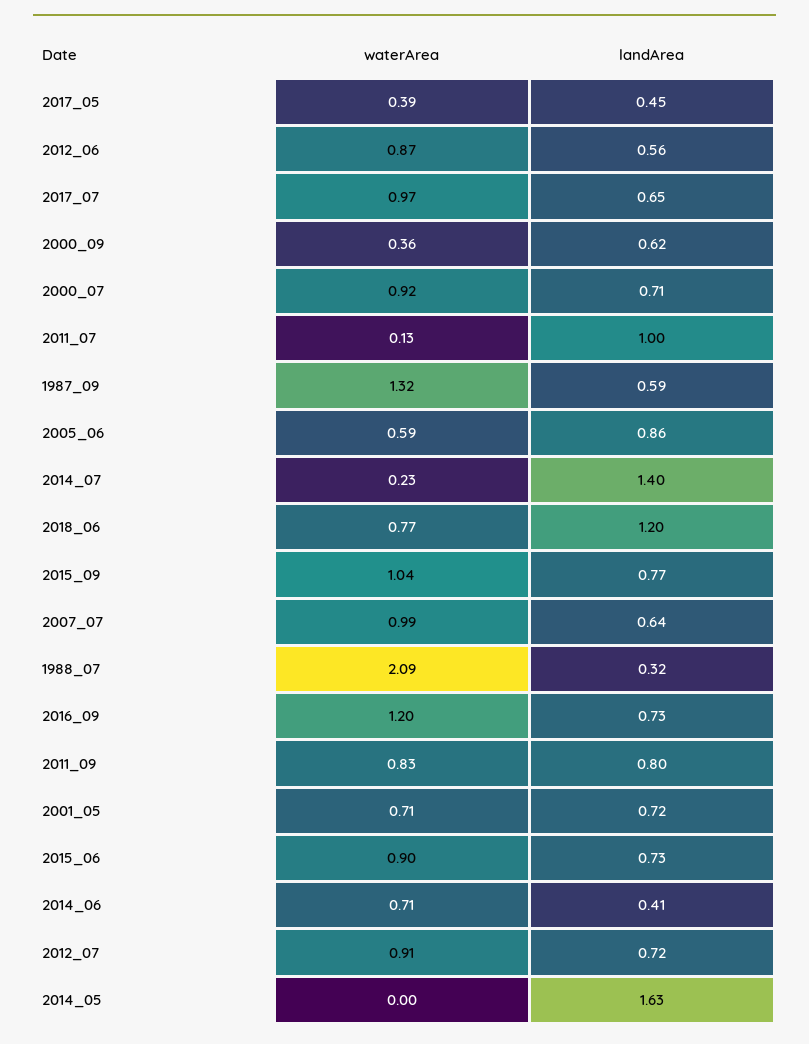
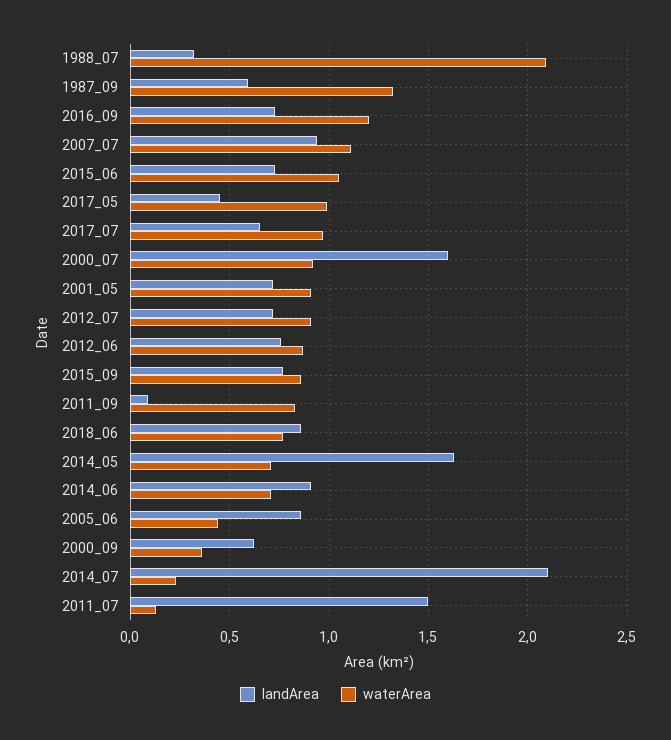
waterArea, 2017_05: 0.39 -> 1
landArea, 2012_06: 0.56 -> 0.75
landArea, 2000_07: 0.71 -> 1.6
landArea, 2011_07: 1 -> 1.5
waterArea, 2005_06: 0.59 -> 0.45
landArea, 2014_07: 1.4 -> 2.1
landArea, 2018_06: 1.2 -> 0.85
waterArea, 2015_09: 1.04 -> 0.85
waterArea, 2007_07: 0.99 -> 1.1
landArea, 2007_07: 0.64 -> 0.95
landArea, 2011_09: 0.8 -> 0.1
waterArea, 2001_05: 0.71 -> 0.9
waterArea, 2015_06: 0.9 -> 1.05
landArea, 2014_06: 0.41 -> 0.9
waterArea, 2014_05: 0 -> 0.7

